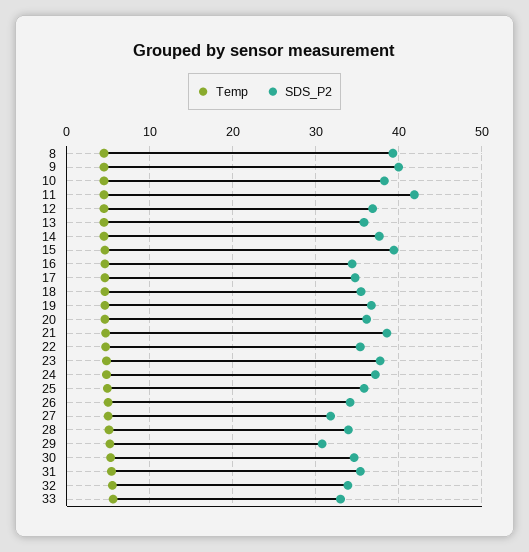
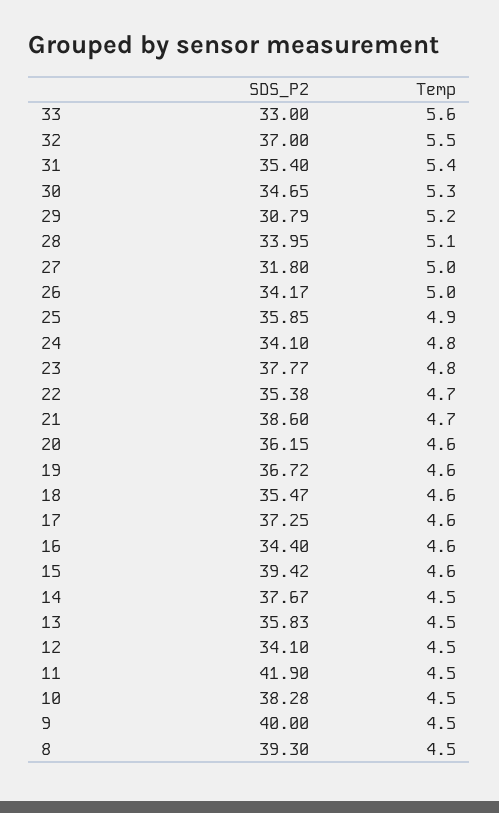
SDS_P2, 12: 37 -> 34.1
SDS_P2, 17: 35 -> 37.25
SDS_P2, 24: 37 -> 34.1
SDS_P2, 32: 34 -> 37

